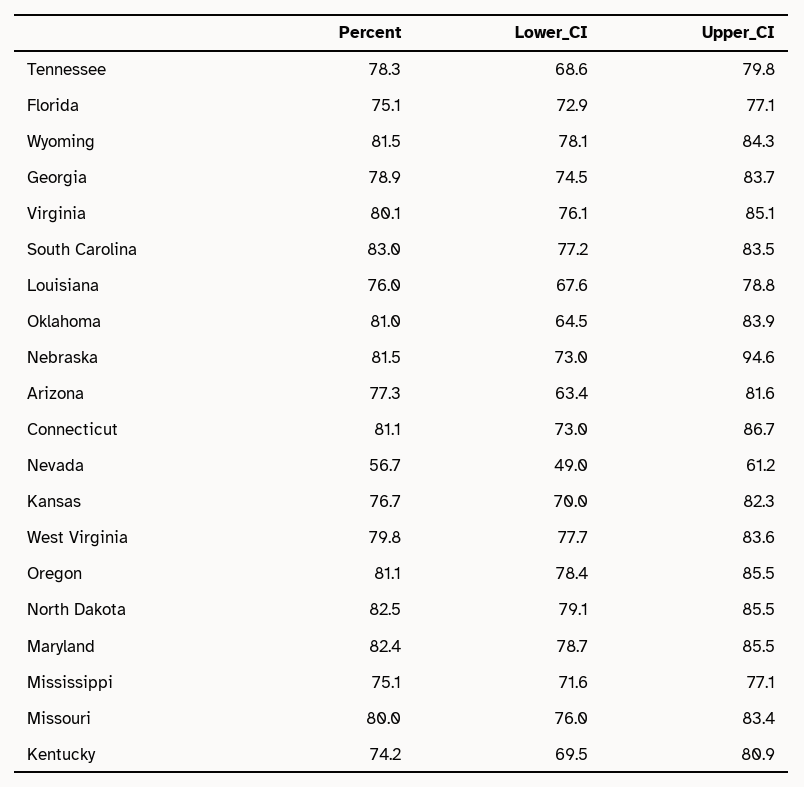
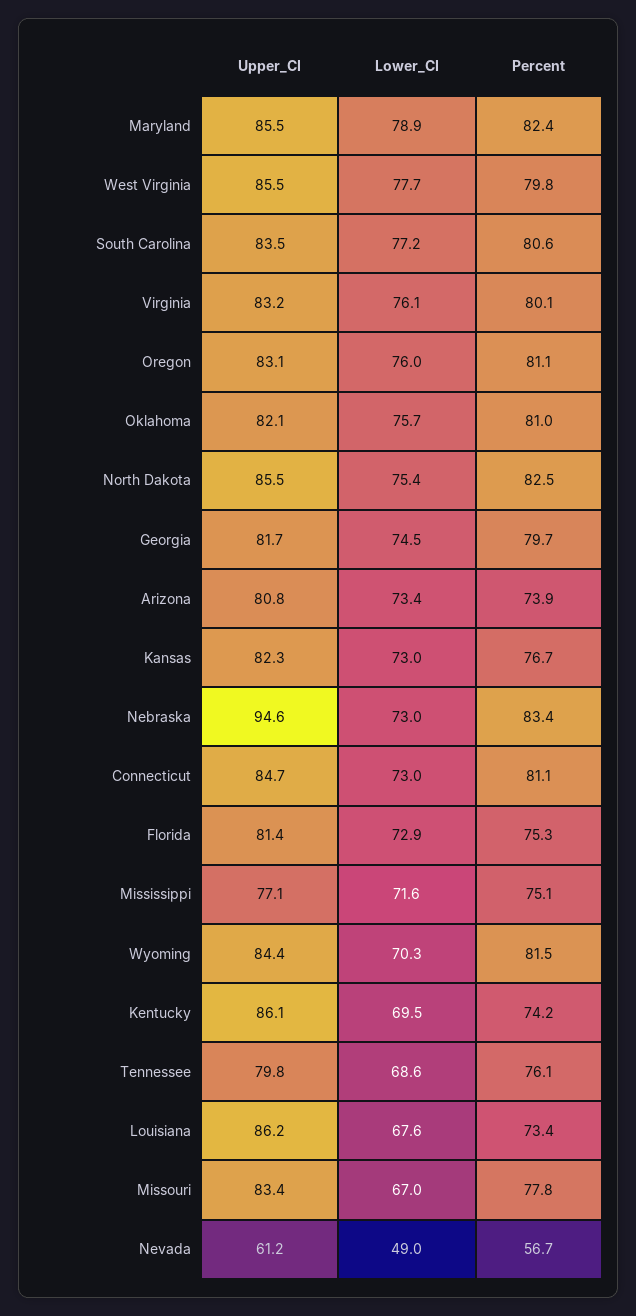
Percent, Tennessee: 78.3 -> 76.1
Percent, Florida: 75.1 -> 75.3
Upper_CI, Florida: 77.1 -> 81.4
Lower_CI, Wyoming: 78.1 -> 70.3
Upper_CI, Wyoming: 84.3 -> 84.4
Percent, Georgia: 78.9 -> 79.7
Upper_CI, Georgia: 83.7 -> 81.7
Upper_CI, Virginia: 85.1 -> 83.2
Percent, South Carolina: 83 -> 80.6
Percent, Louisiana: 76 -> 73.4
Upper_CI, Louisiana: 78.8 -> 86.2
Lower_CI, Oklahoma: 64.5 -> 75.7
Upper_CI, Oklahoma: 83.9 -> 82.1
Percent, Nebraska: 81.5 -> 83.4
Percent, Arizona: 77.3 -> 73.9
Lower_CI, Arizona: 63.4 -> 73.4
Upper_CI, Arizona: 81.6 -> 80.8
Upper_CI, Connecticut: 86.7 -> 84.7
Lower_CI, Kansas: 70 -> 73
Upper_CI, West Virginia: 83.6 -> 85.5
Lower_CI, Oregon: 78.4 -> 76
Upper_CI, Oregon: 85.5 -> 83.1
Lower_CI, North Dakota: 79.1 -> 75.4
Lower_CI, Maryland: 78.7 -> 78.9
Percent, Missouri: 80 -> 77.8
Lower_CI, Missouri: 76 -> 67
Upper_CI, Kentucky: 80.9 -> 86.1

